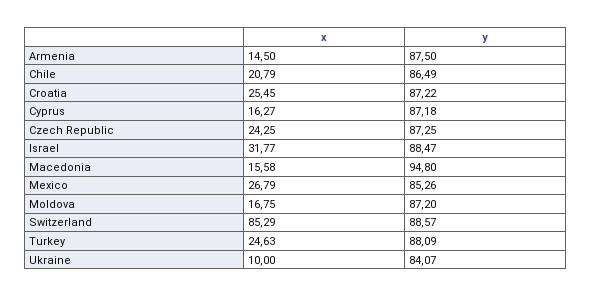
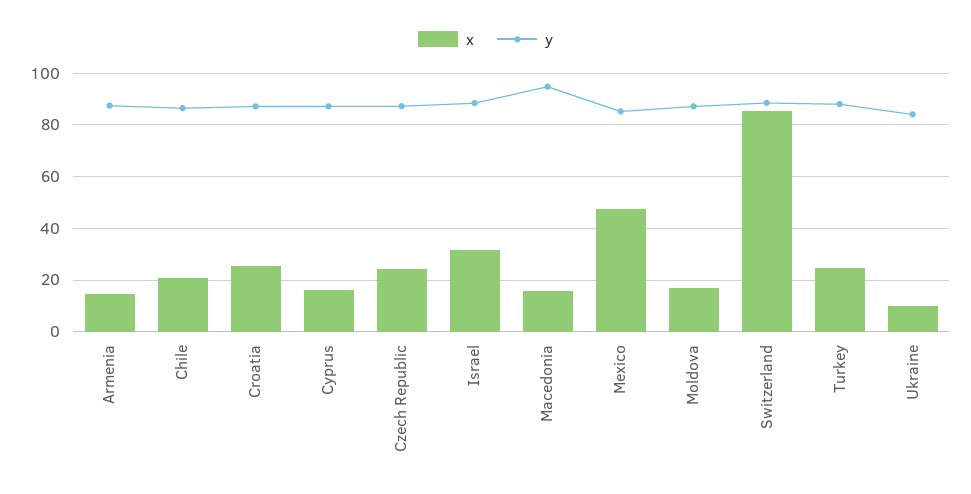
x, Mexico: 26.79 -> 47.5

